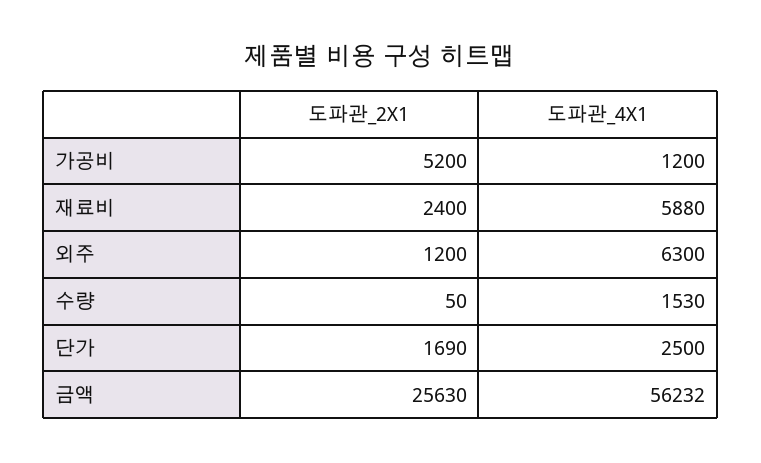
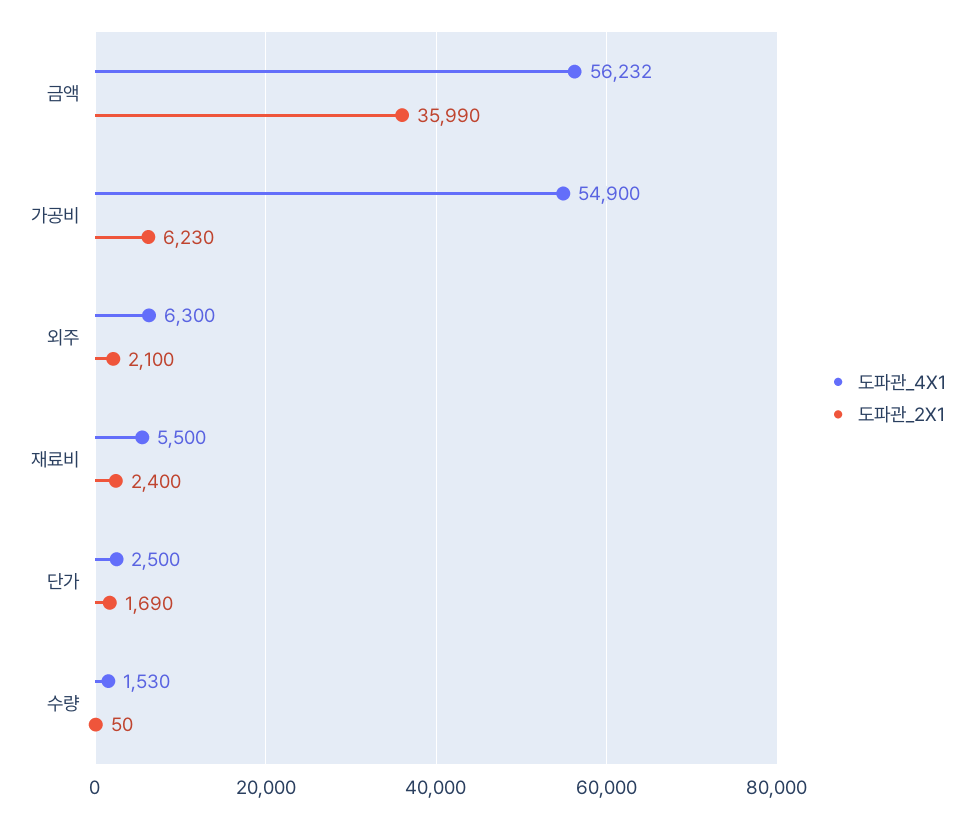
도파관_2X1, 가공비: 5200 -> 6230
도파관_4X1, 가공비: 1200 -> 54900
도파관_4X1, 재료비: 5880 -> 5500
도파관_2X1, 외주: 1200 -> 2100
도파관_2X1, 금액: 25630 -> 35990

